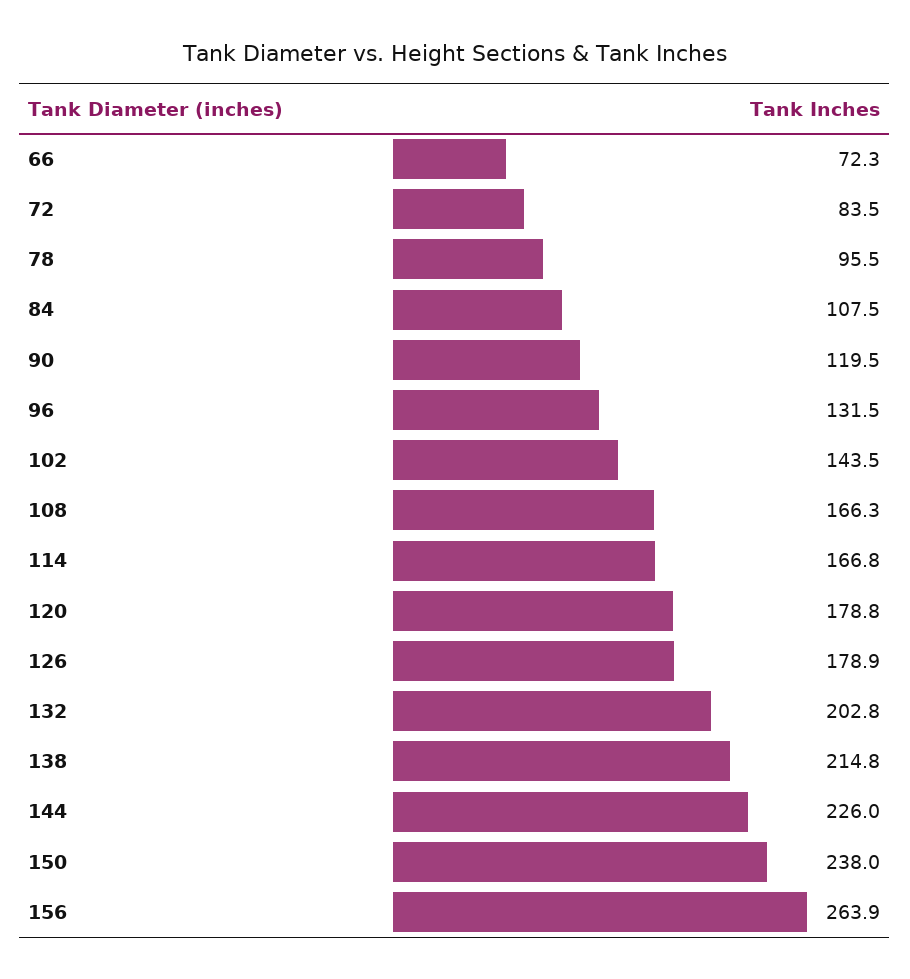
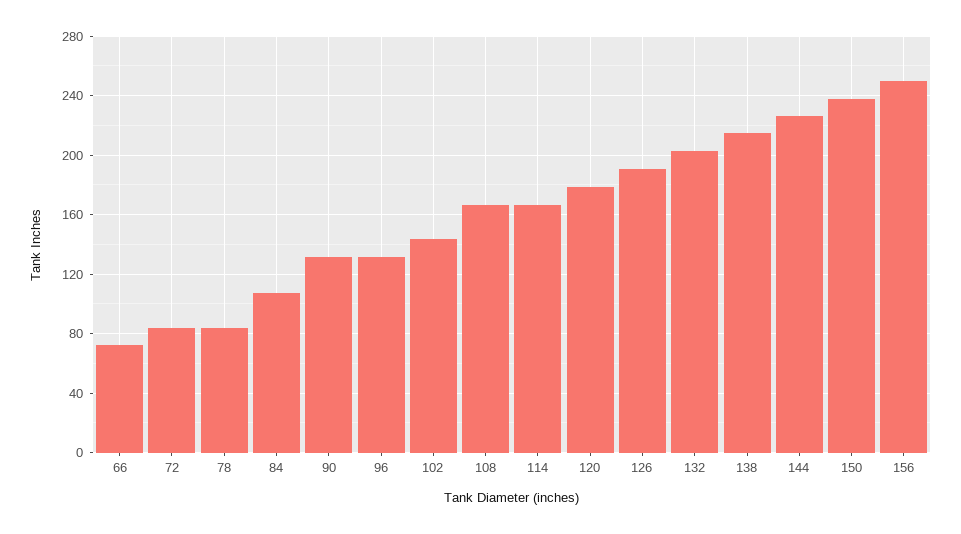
78: 95.5 -> 85
90: 119.5 -> 130
126: 178.9 -> 190
156: 263.9 -> 250

